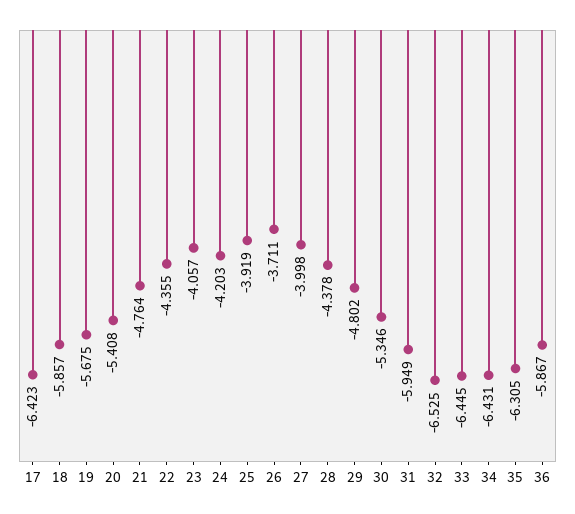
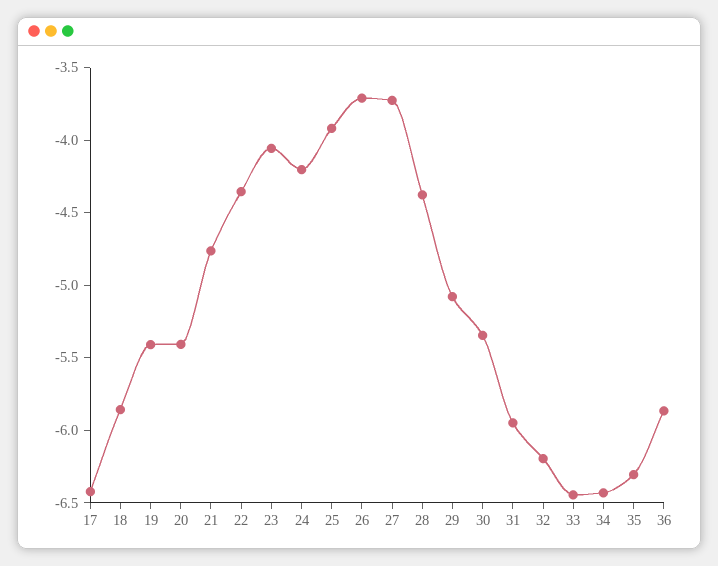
19: -5.675 -> -5.4
27: -3.998 -> -3.7
29: -4.802 -> -5.1
32: -6.525 -> -6.2

